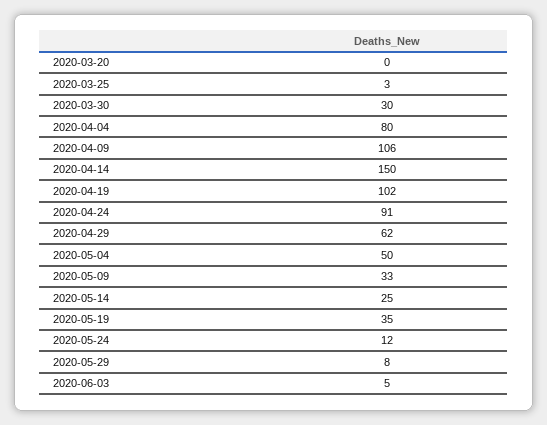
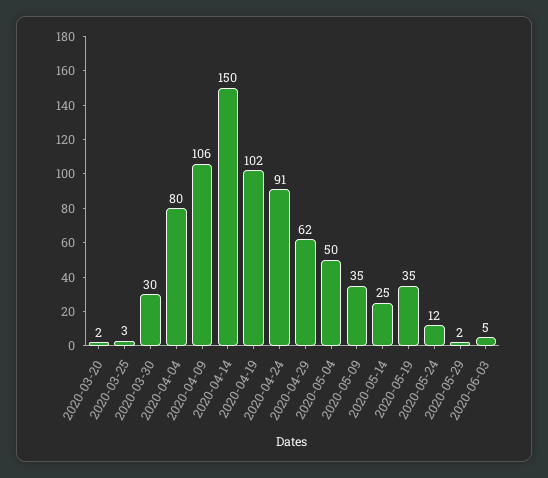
2020-03-20: 0 -> 2
2020-05-09: 33 -> 35
2020-05-29: 8 -> 2

